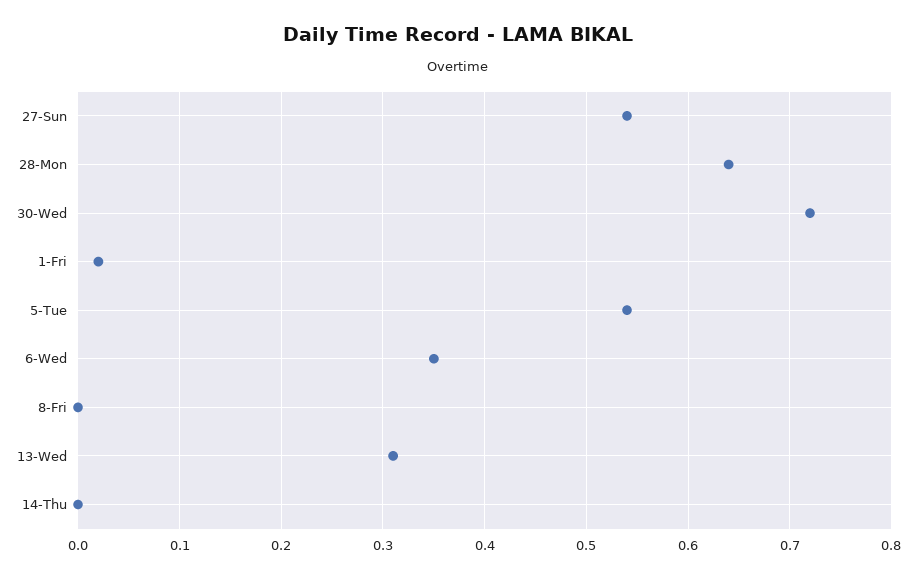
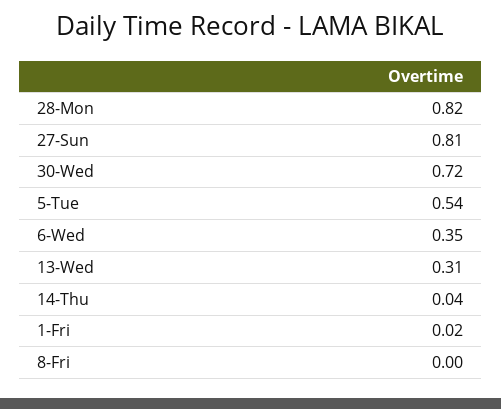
27-Sun: 0.54 -> 0.81
28-Mon: 0.64 -> 0.82
14-Thu: 0 -> 0.04

